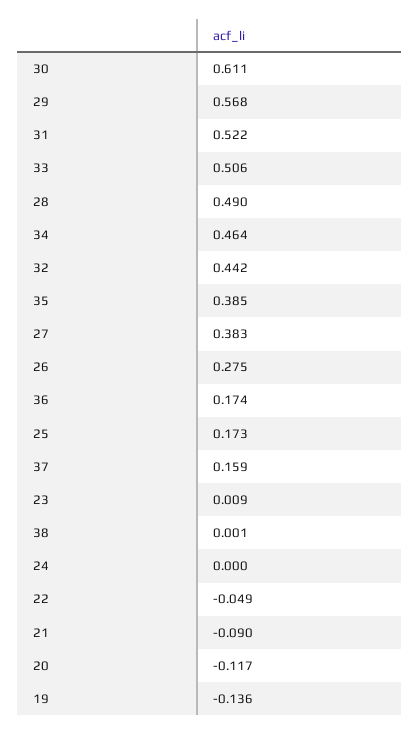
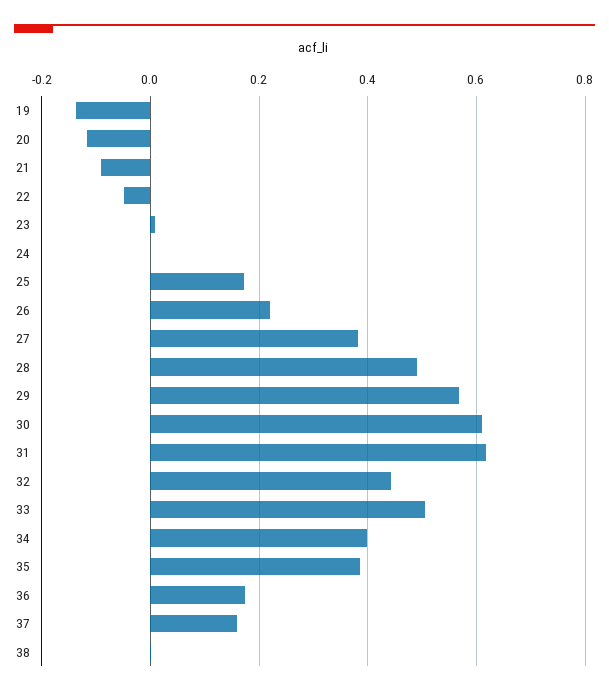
31: 0.522 -> 0.62
34: 0.464 -> 0.4
26: 0.275 -> 0.22

